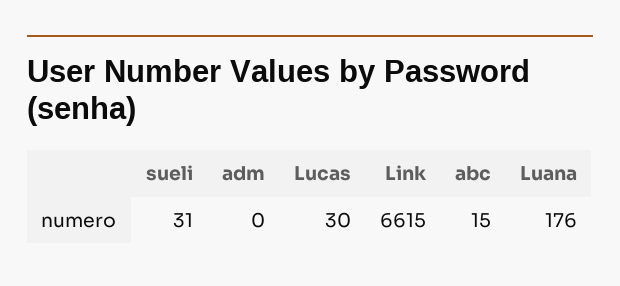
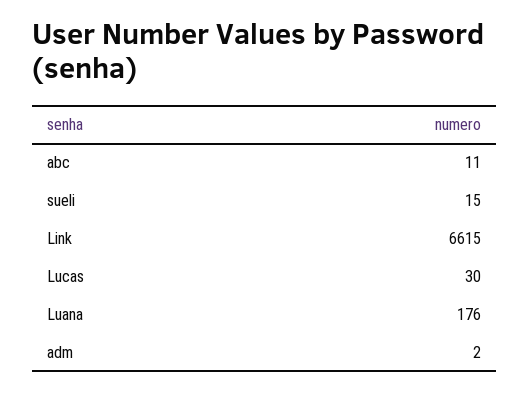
sueli: 31 -> 15
adm: 0 -> 2
abc: 15 -> 11

